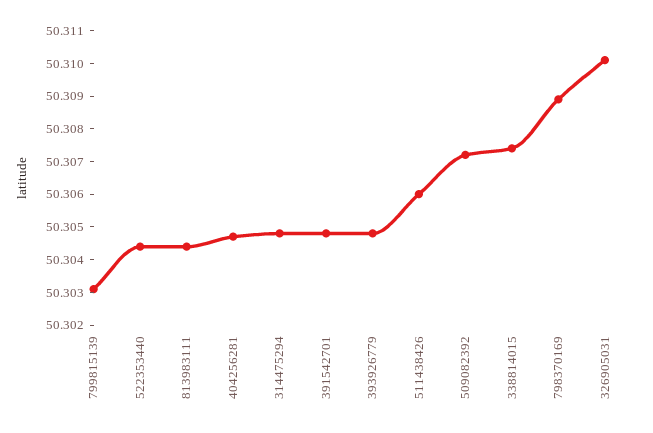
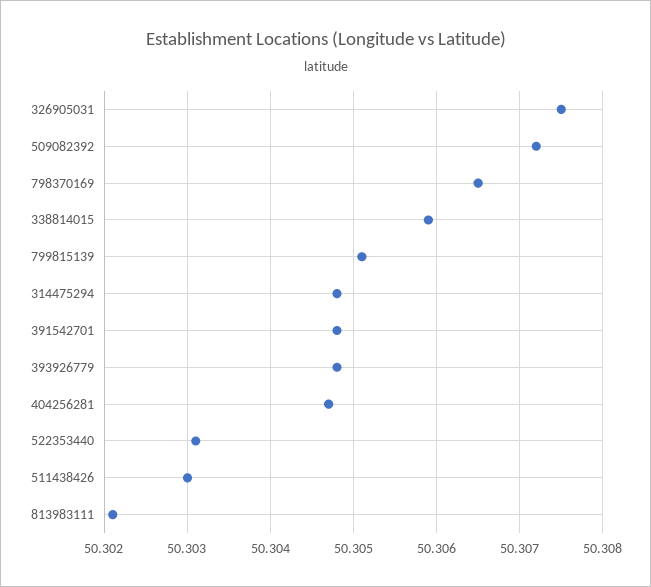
799815139: 50.303 -> 50.3051
522353440: 50.3045 -> 50.3031
813983111: 50.3045 -> 50.3021
511438426: 50.306 -> 50.303
338814015: 50.3075 -> 50.3059
798370169: 50.309 -> 50.3065
326905031: 50.31 -> 50.3075

